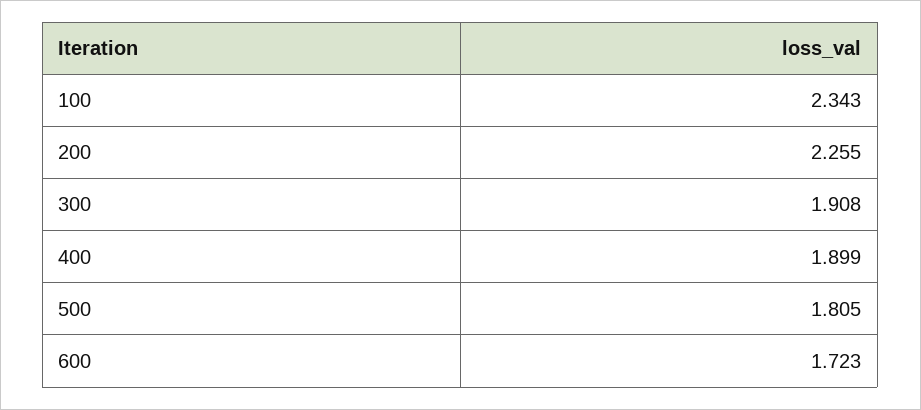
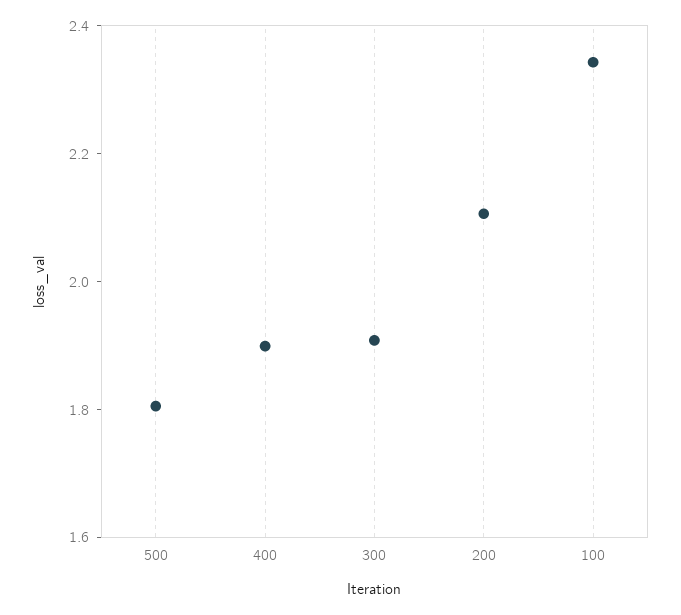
200: 2.255 -> 2.1
600: 1.723 -> none

